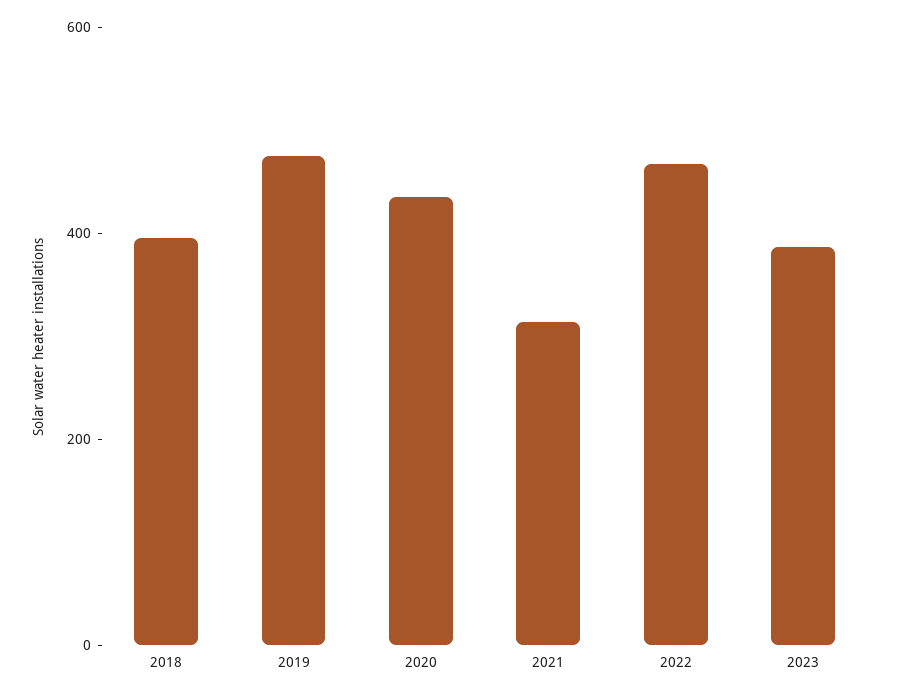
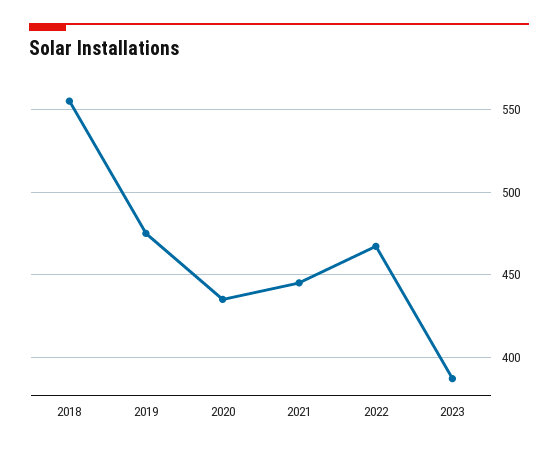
2018: 400 -> 555
2021: 300 -> 445

